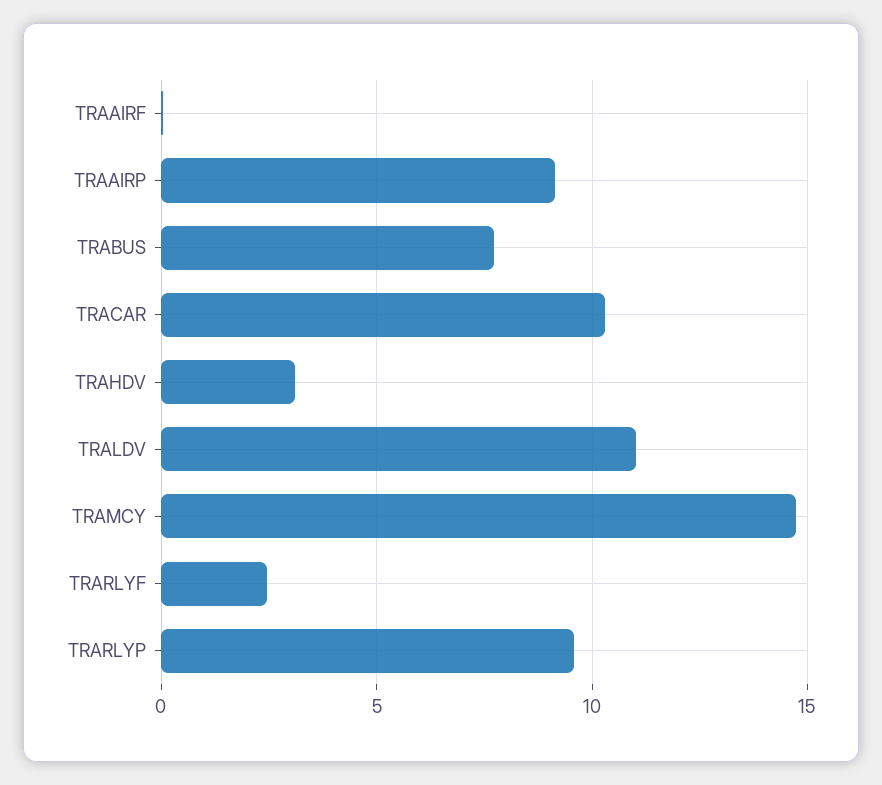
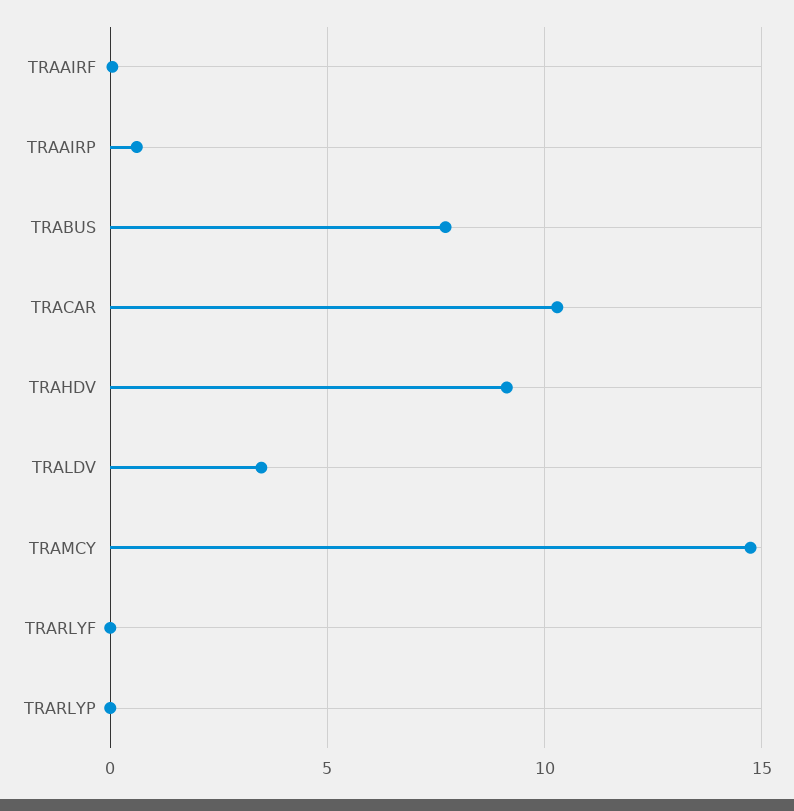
TRAAIRP: 9 -> 0.5
TRAHDV: 3 -> 9
TRALDV: 11 -> 3.5
TRARLYF: 2.5 -> 0
TRARLYP: 9.5 -> 0

